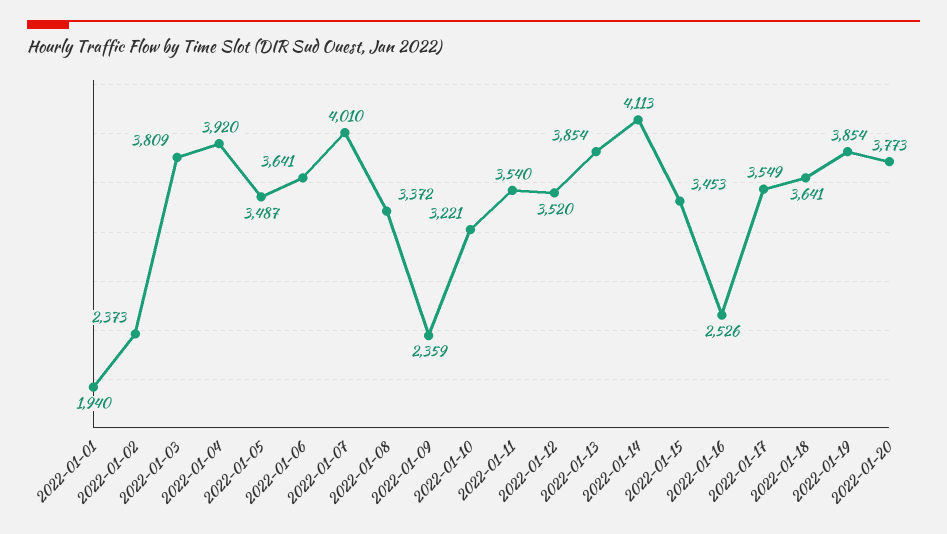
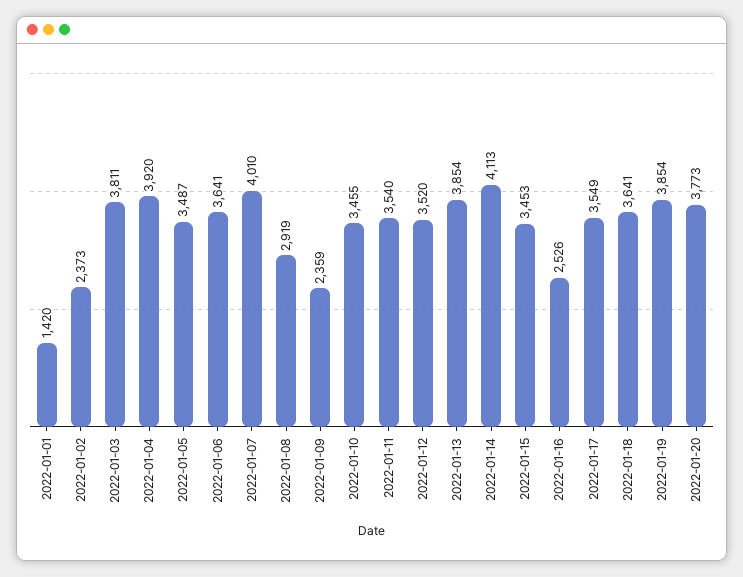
2022-01-01: 1940 -> 1420
2022-01-03: 3809 -> 3811
2022-01-08: 3372 -> 2919
2022-01-10: 3221 -> 3455

